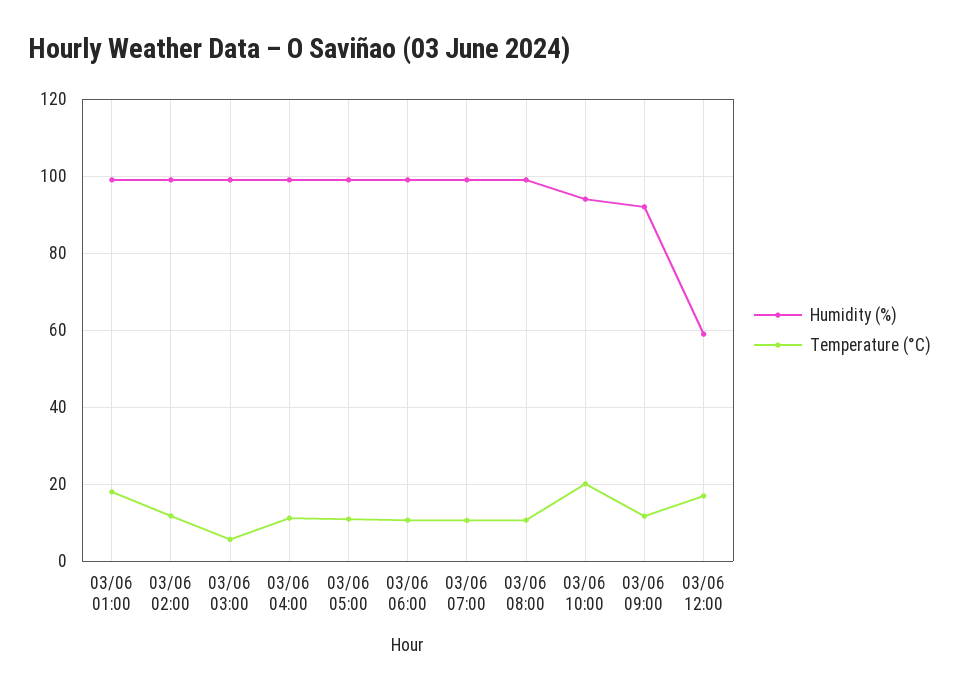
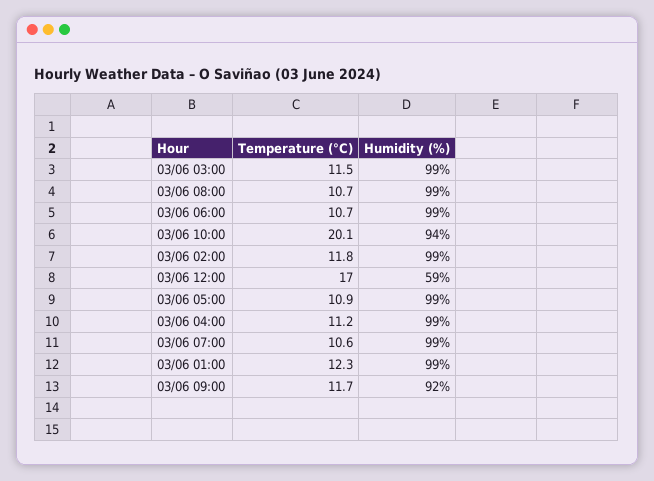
Temperature (°C), 03/06 01:00: 18 -> 12.3
Temperature (°C), 03/06 03:00: 6 -> 11.5

